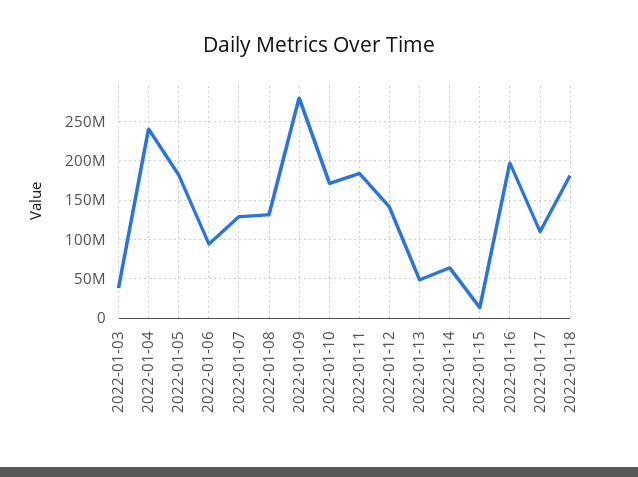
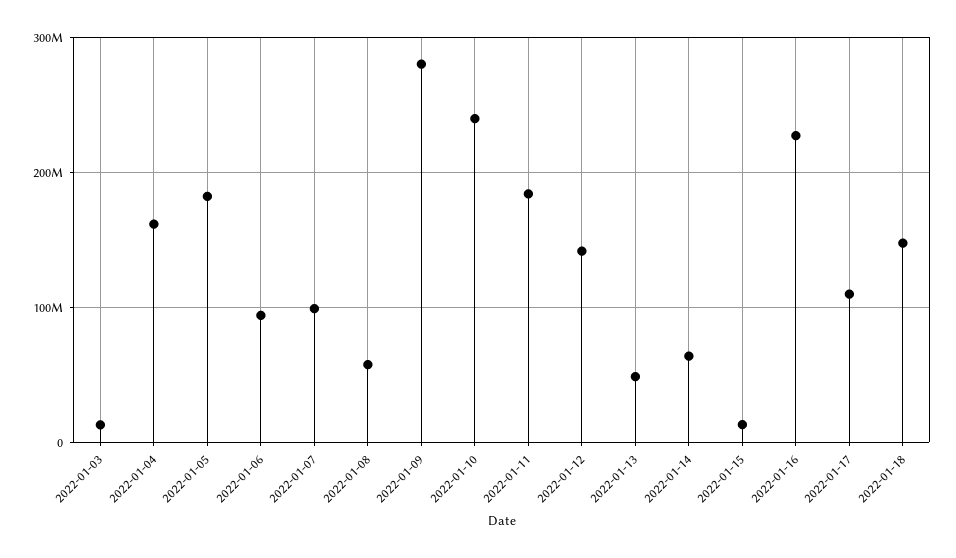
2022-01-03: 40000000 -> 10000000
2022-01-04: 240000000 -> 160000000
2022-01-07: 130000000 -> 100000000
2022-01-08: 130000000 -> 60000000
2022-01-10: 170000000 -> 240000000
2022-01-16: 200000000 -> 230000000
2022-01-18: 180000000 -> 150000000

